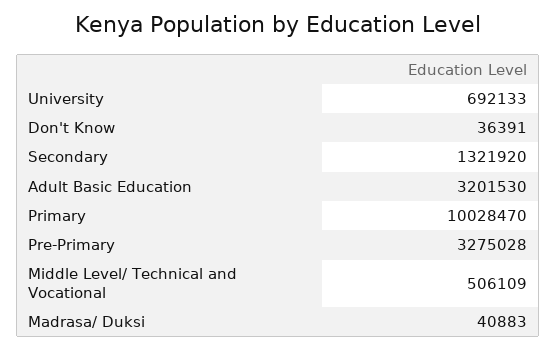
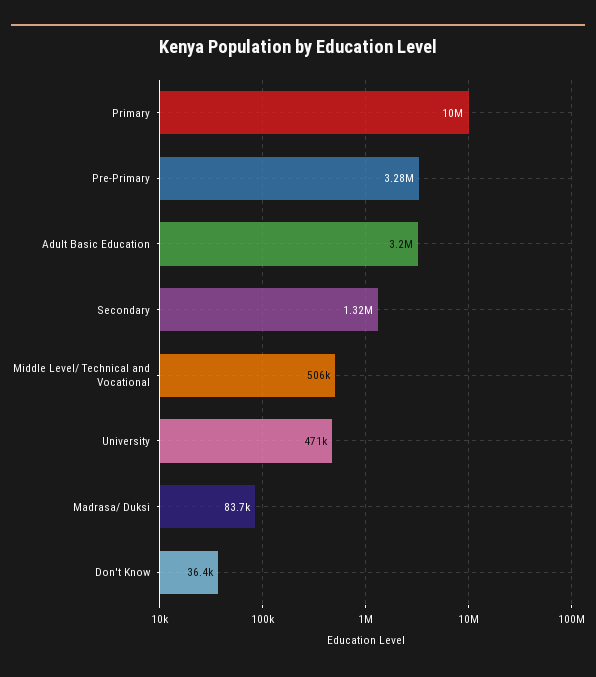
University: 692133 -> 471000
Madrasa/ Duksi: 40883 -> 83700

